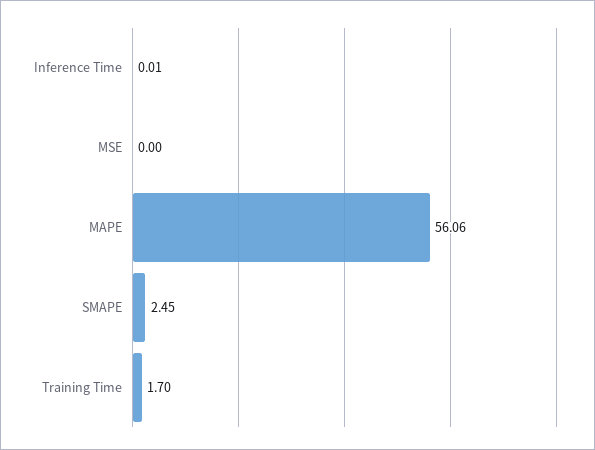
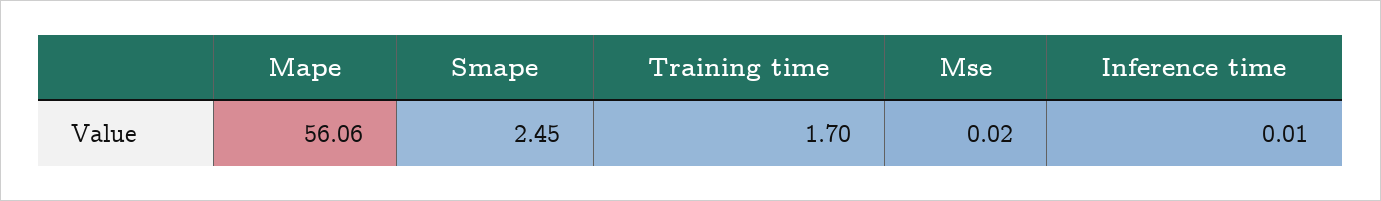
MSE: 0 -> 0.02

